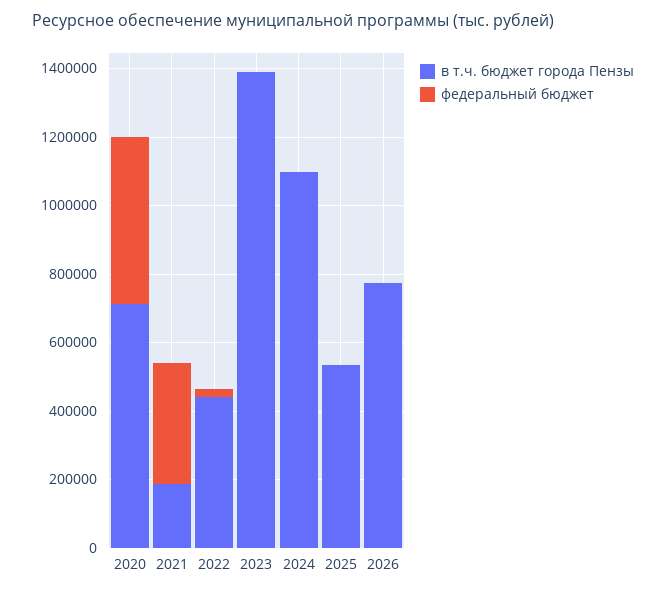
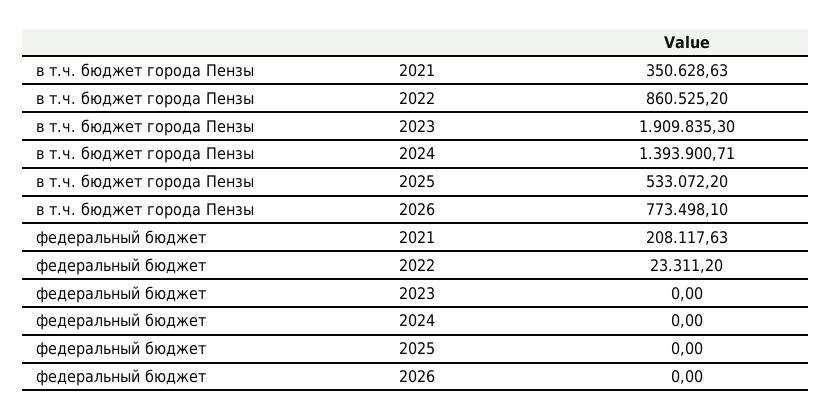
в т.ч. бюджет города Пензы, 2020: 700000 -> none
федеральный бюджет, 2020: 500000 -> none
в т.ч. бюджет города Пензы, 2021: 200000 -> 350628.63
федеральный бюджет, 2021: 350000 -> 208117.63
в т.ч. бюджет города Пензы, 2022: 450000 -> 860525.2
в т.ч. бюджет города Пензы, 2023: 1400000 -> 1909835.3
в т.ч. бюджет города Пензы, 2024: 1100000 -> 1393900.71

